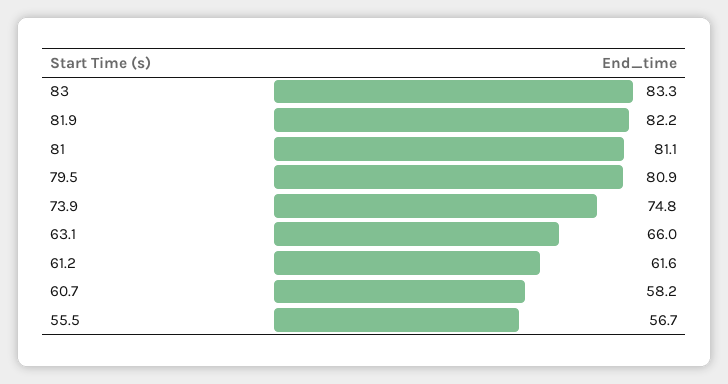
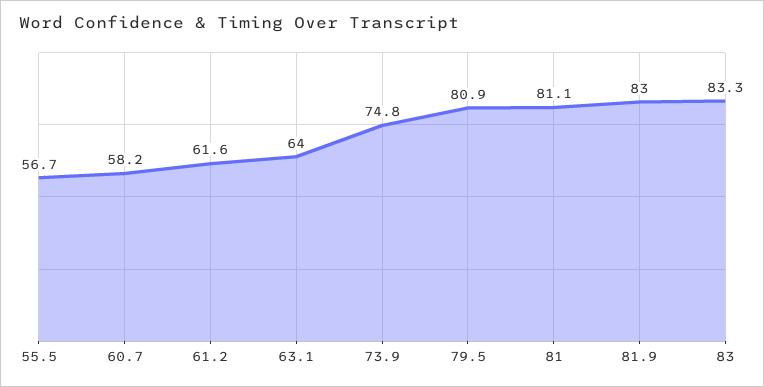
81.9: 82.2 -> 83
63.1: 66 -> 64

